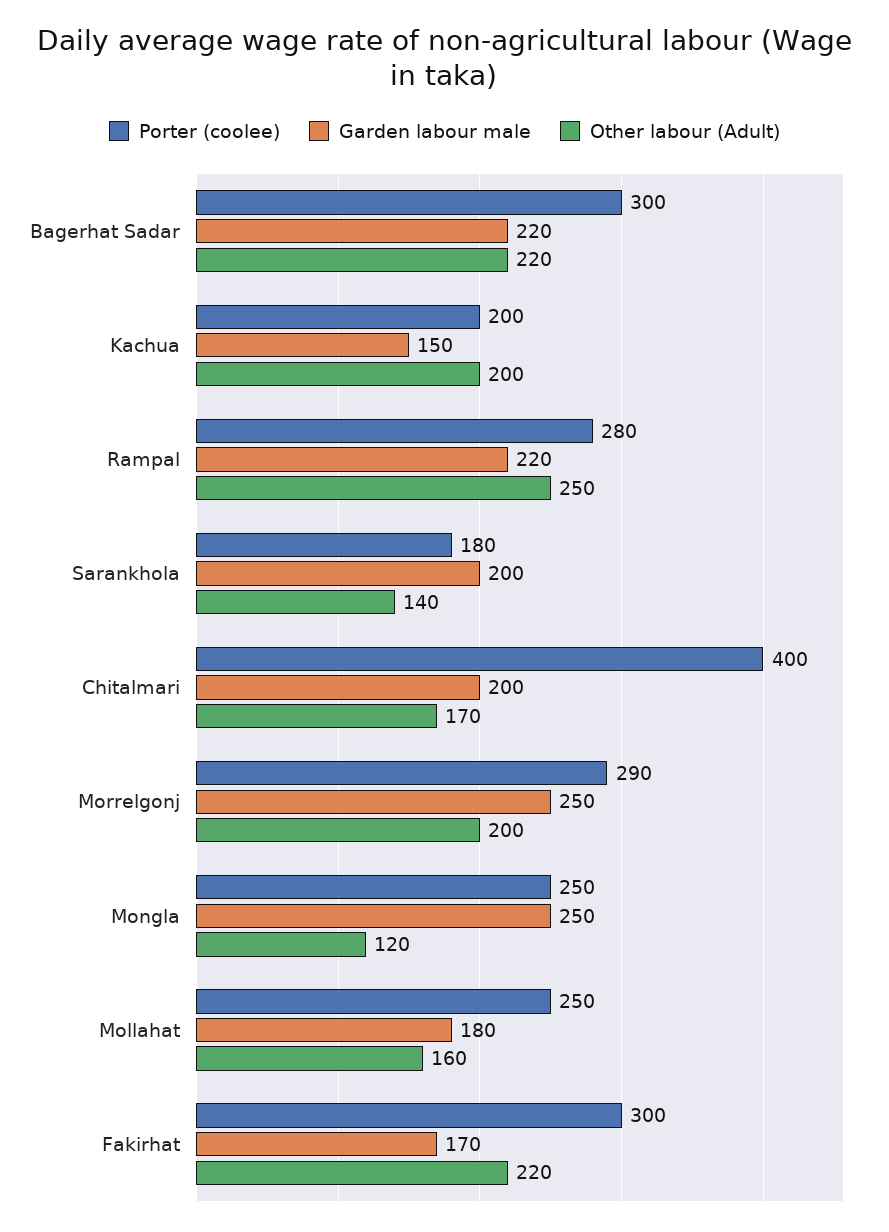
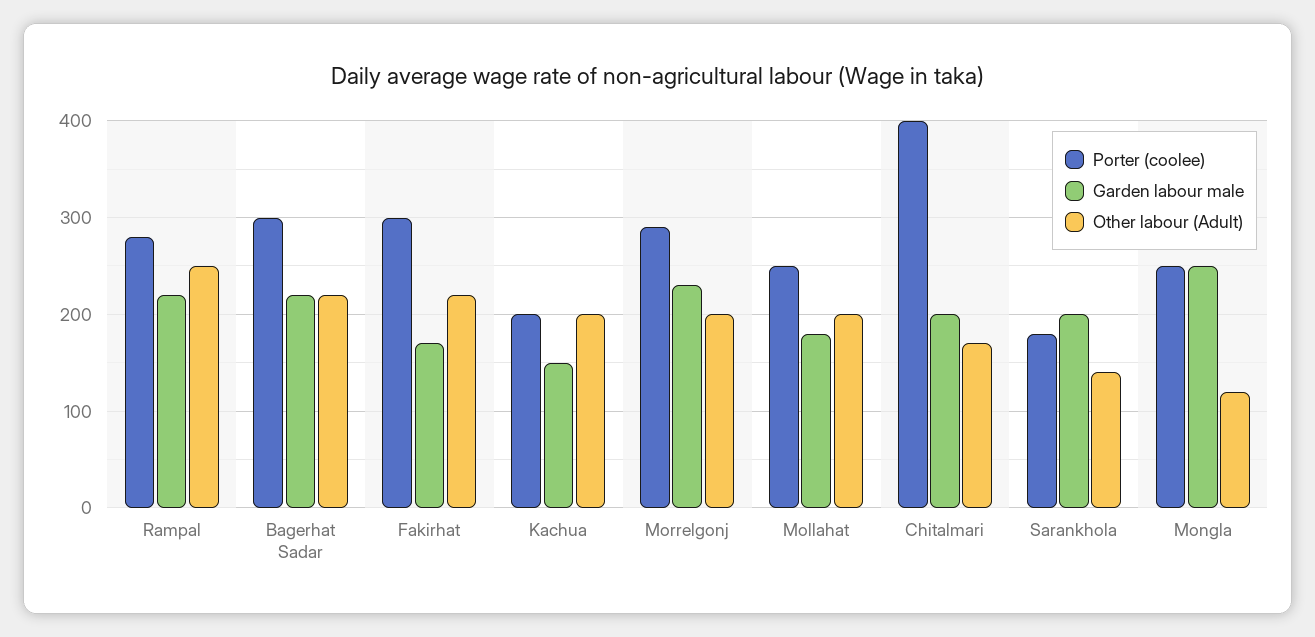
Garden labour male, Morrelgonj: 250 -> 230
Other labour (Adult), Mollahat: 160 -> 200

